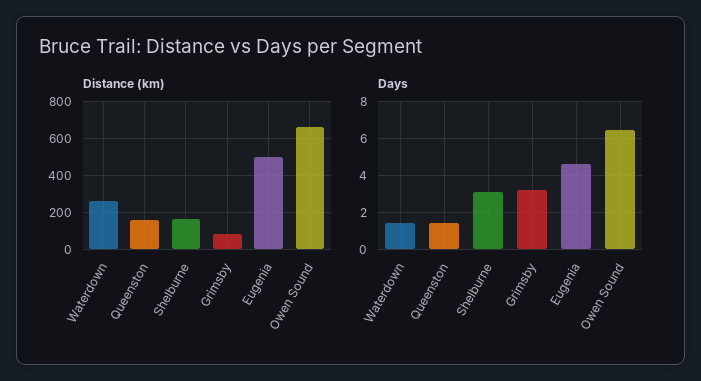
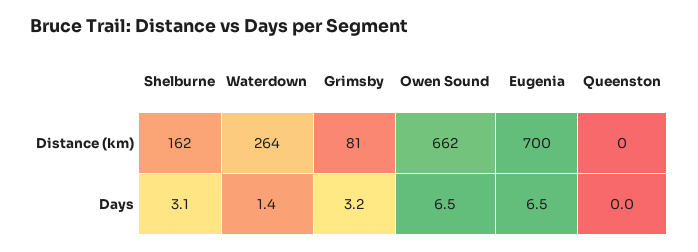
Distance (km), Queenston: 150 -> 0
Distance (km), Eugenia: 500 -> 700
Days, Queenston: 1.5 -> 0
Days, Eugenia: 4.5 -> 6.5

